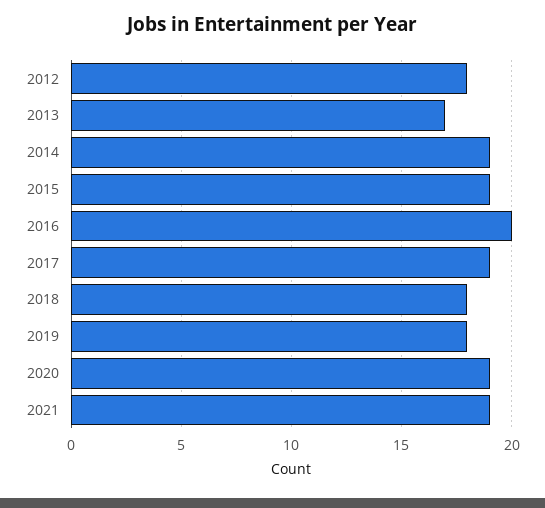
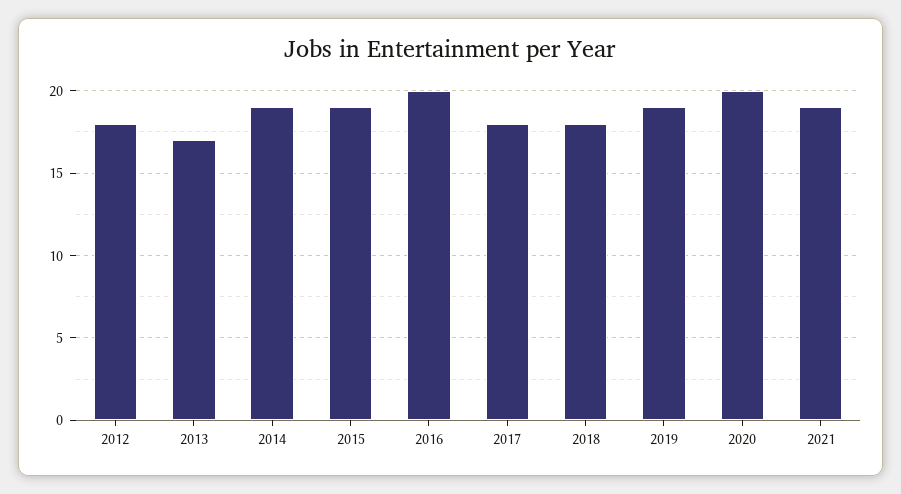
2017: 19 -> 18
2019: 18 -> 19
2020: 19 -> 20

